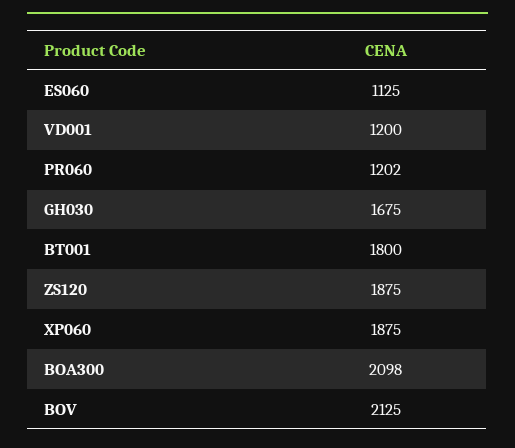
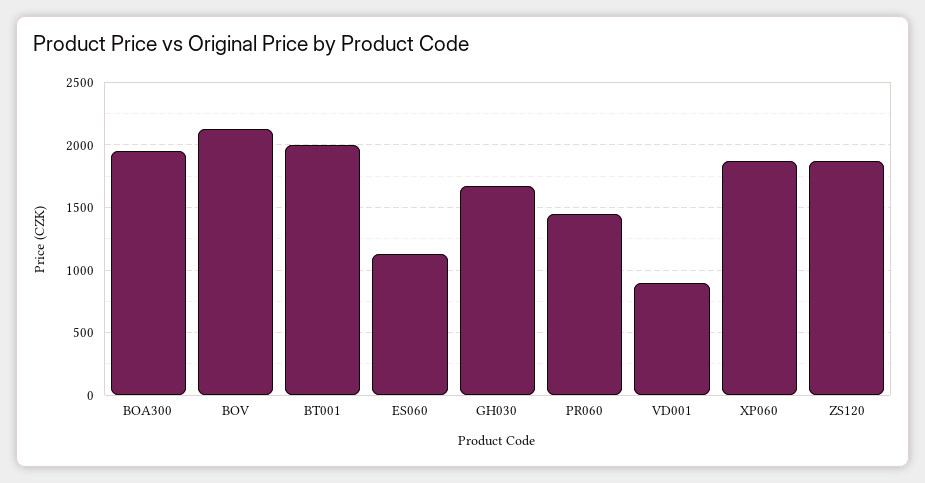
VD001: 1200 -> 900
PR060: 1202 -> 1450
BT001: 1800 -> 2000
BOA300: 2098 -> 1950

